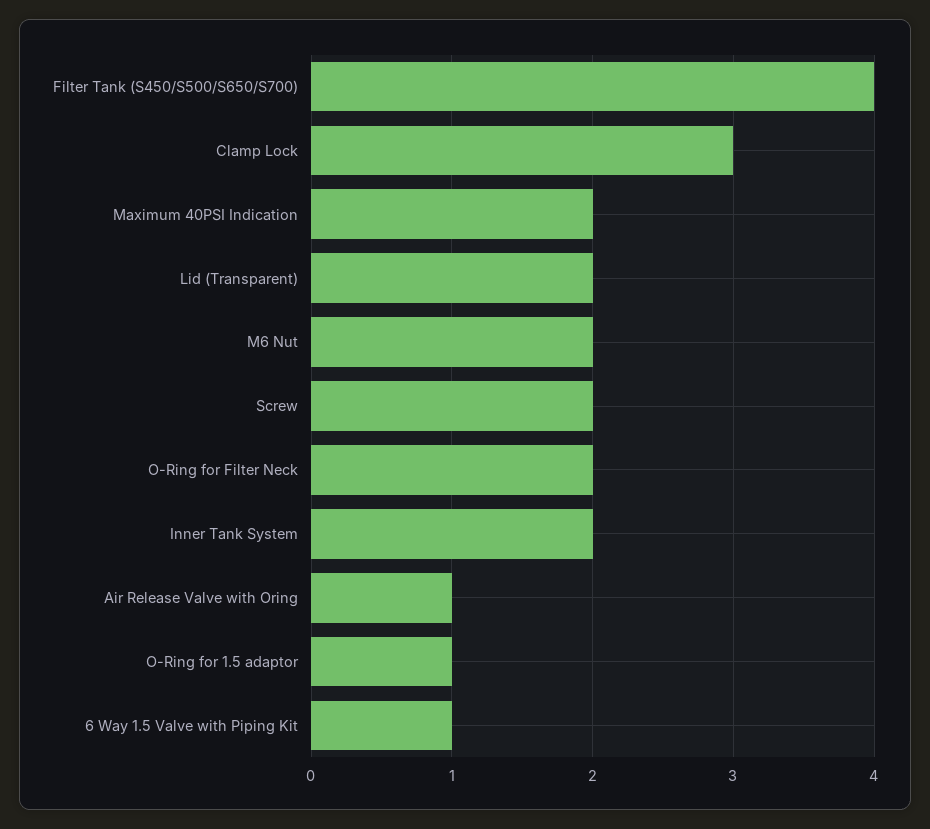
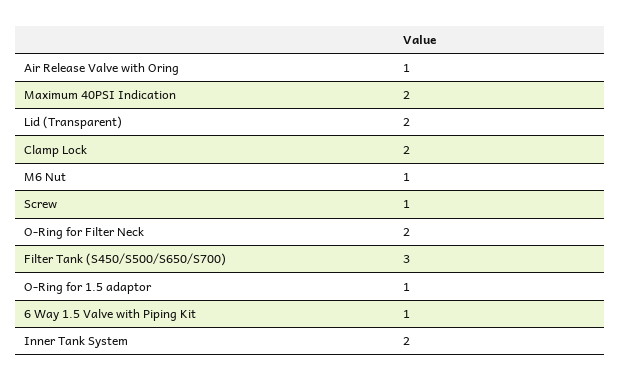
Filter Tank (S450/S500/S650/S700): 4 -> 3
Clamp Lock: 3 -> 2
M6 Nut: 2 -> 1
Screw: 2 -> 1

